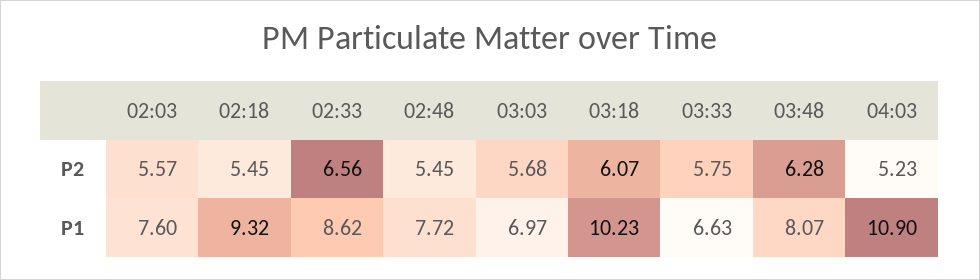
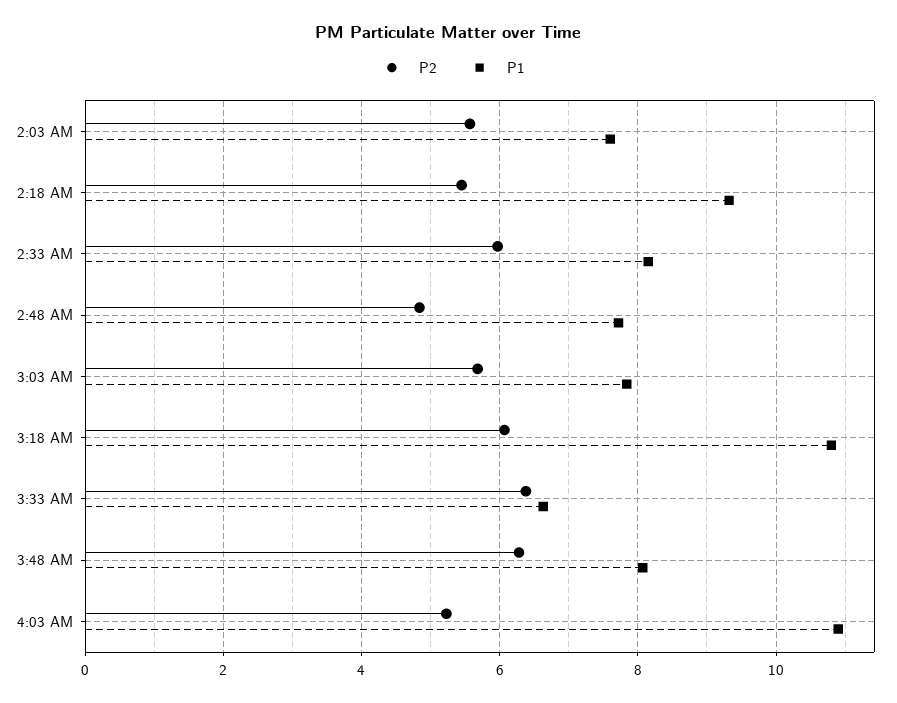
P2, 02:33: 6.56 -> 6
P2, 02:48: 5.45 -> 4.8
P2, 03:33: 5.75 -> 6.4
P1, 02:33: 8.62 -> 8.2
P1, 03:03: 6.97 -> 7.8
P1, 03:18: 10.23 -> 10.8

